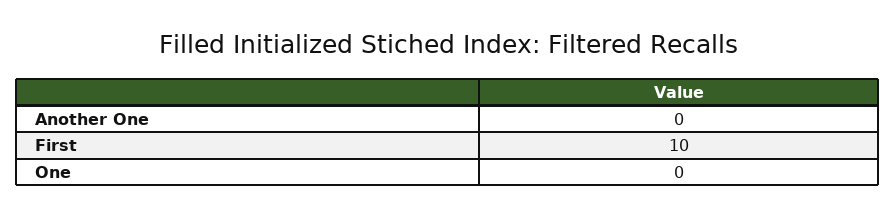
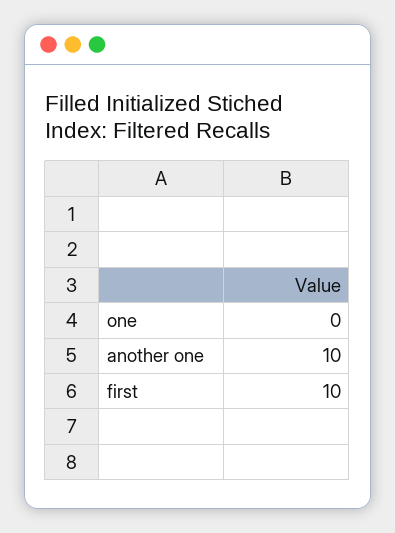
Another One: 0 -> 10

